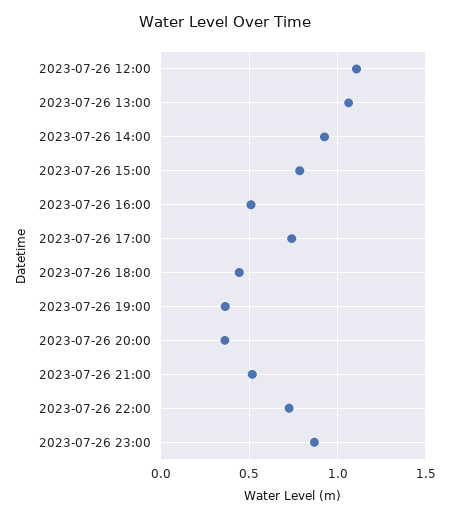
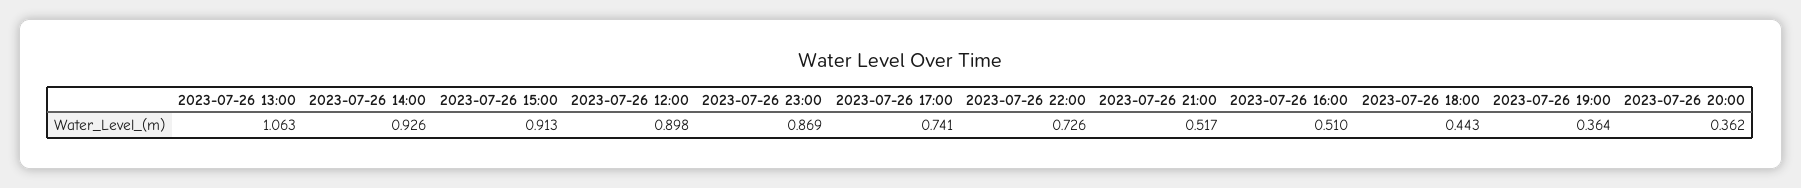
2023-07-26 12:00: 1.1 -> 0.898
2023-07-26 15:00: 0.8 -> 0.913

